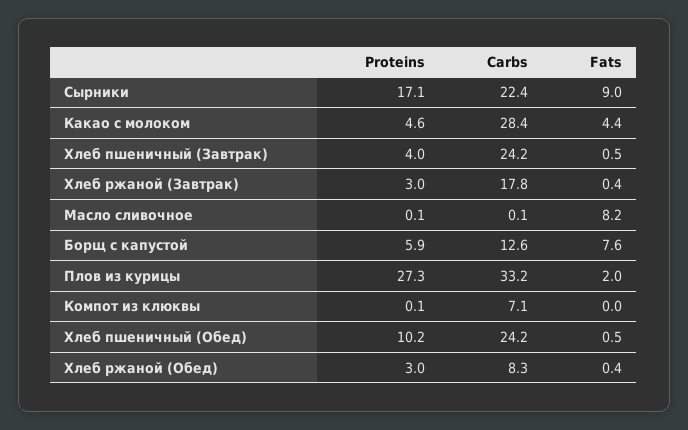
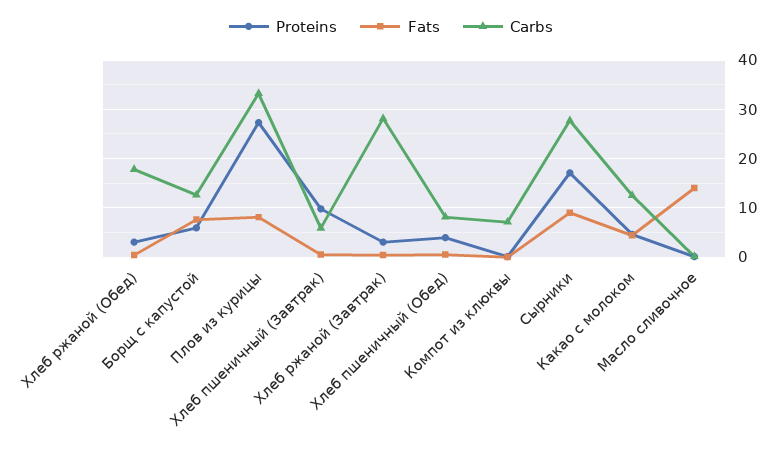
Carbs, Сырники: 22.4 -> 28
Carbs, Какао с молоком: 28.4 -> 12
Proteins, Хлеб пшеничный (Завтрак): 4 -> 10
Carbs, Хлеб пшеничный (Завтрак): 24.2 -> 6
Carbs, Хлеб ржаной (Завтрак): 17.8 -> 28
Fats, Масло сливочное: 8.2 -> 14
Fats, Плов из курицы: 2 -> 8
Proteins, Хлеб пшеничный (Обед): 10.2 -> 4
Carbs, Хлеб пшеничный (Обед): 24.2 -> 8
Carbs, Хлеб ржаной (Обед): 8.3 -> 18

